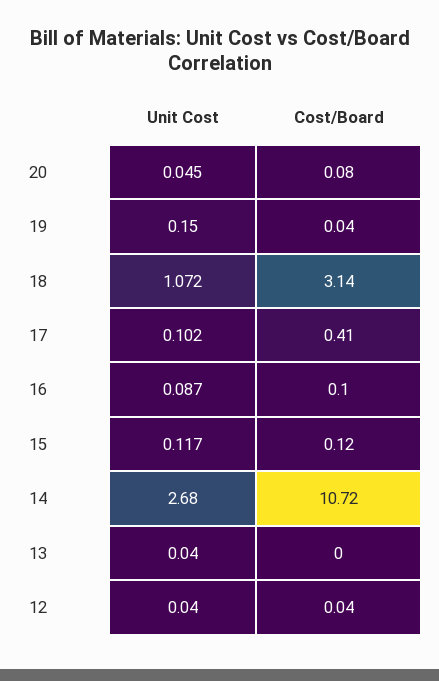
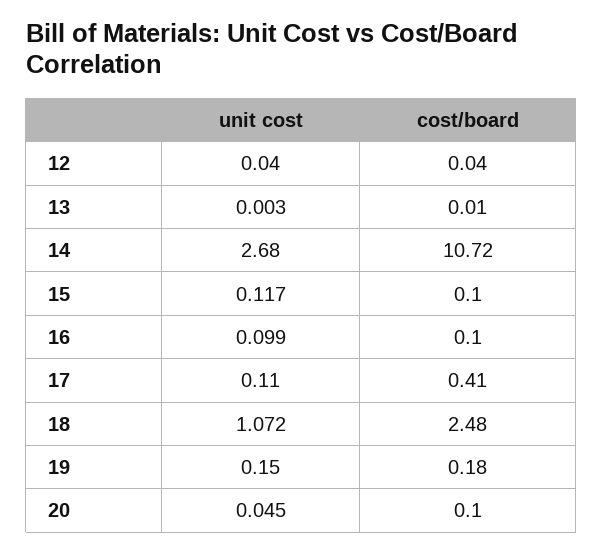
Cost/Board, 20: 0.08 -> 0.1
Cost/Board, 19: 0.04 -> 0.18
Cost/Board, 18: 3.14 -> 2.48
Unit Cost, 17: 0.102 -> 0.11
Unit Cost, 16: 0.087 -> 0.099
Cost/Board, 15: 0.12 -> 0.1
Unit Cost, 13: 0.04 -> 0.003
Cost/Board, 13: 0 -> 0.01

